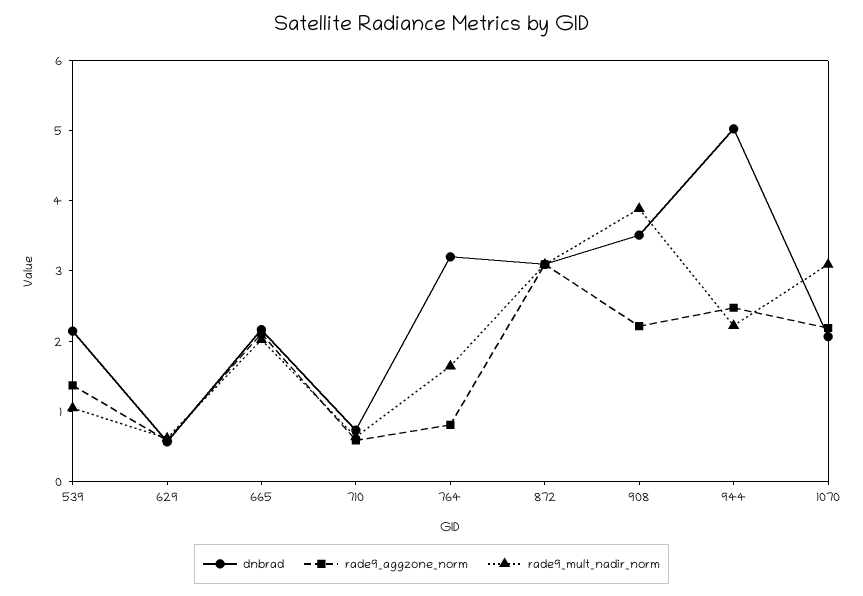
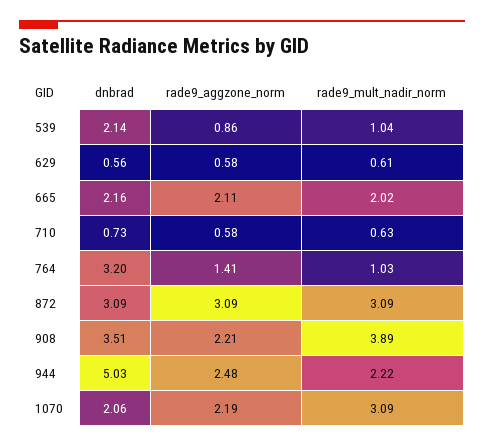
rade9_aggzone_norm, 539: 1.4 -> 0.86
rade9_aggzone_norm, 764: 0.8 -> 1.41
rade9_mult_nadir_norm, 764: 1.6 -> 1.03

